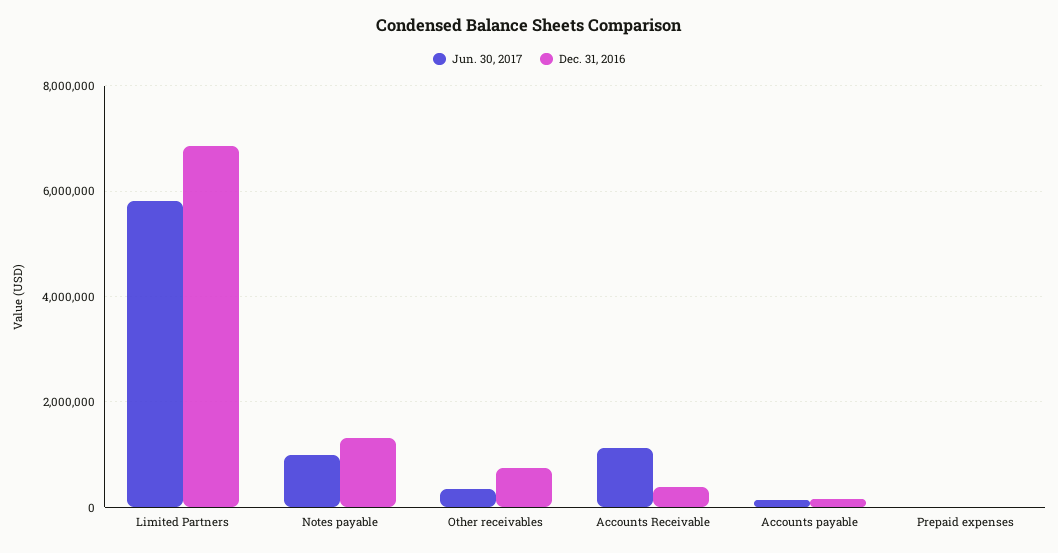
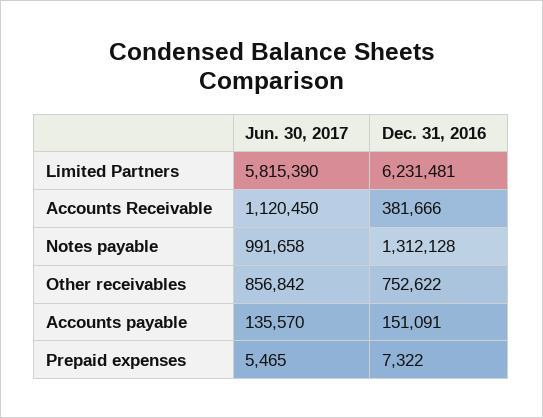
Dec. 31, 2016, Limited Partners: 6800000 -> 6231481
Jun. 30, 2017, Other receivables: 400000 -> 856842

